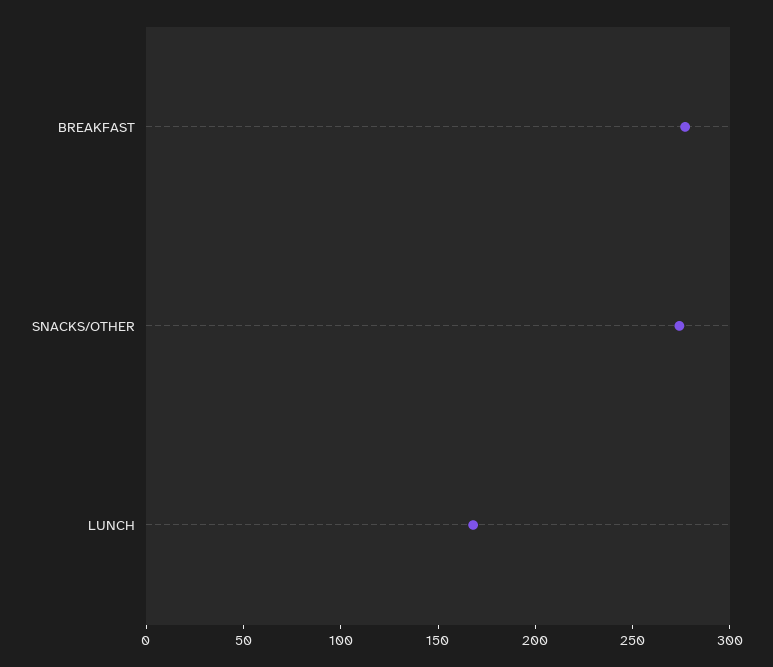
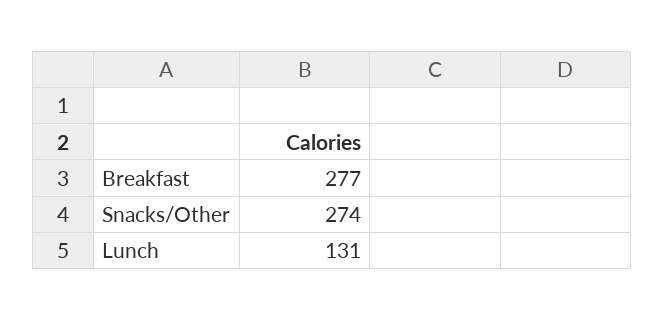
LUNCH: 170 -> 131

